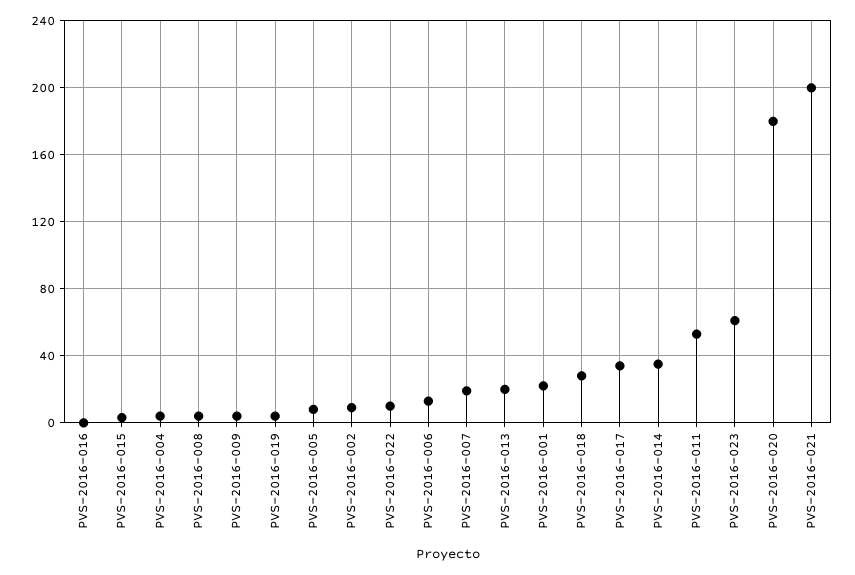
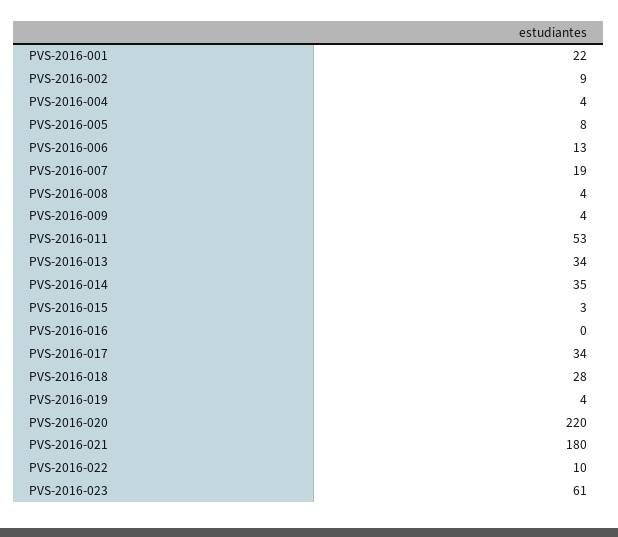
PVS-2016-013: 20 -> 34
PVS-2016-020: 180 -> 220
PVS-2016-021: 200 -> 180

